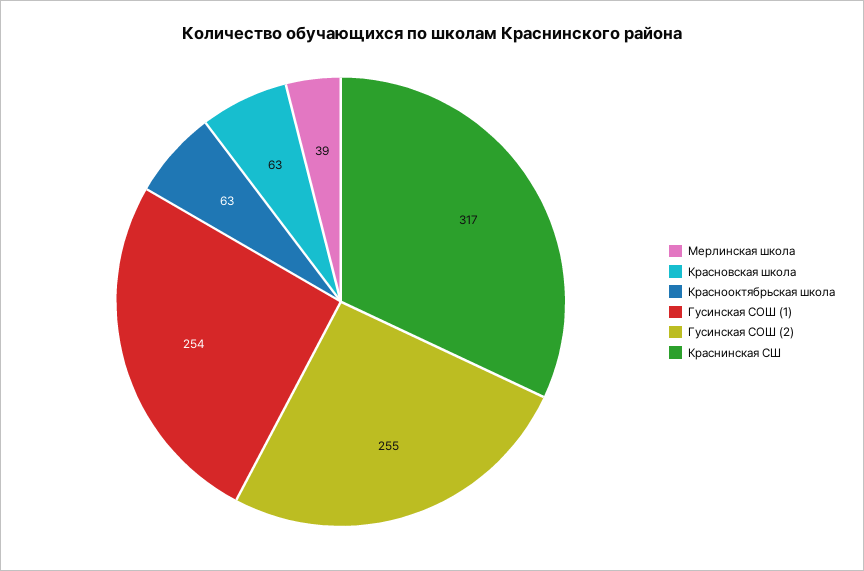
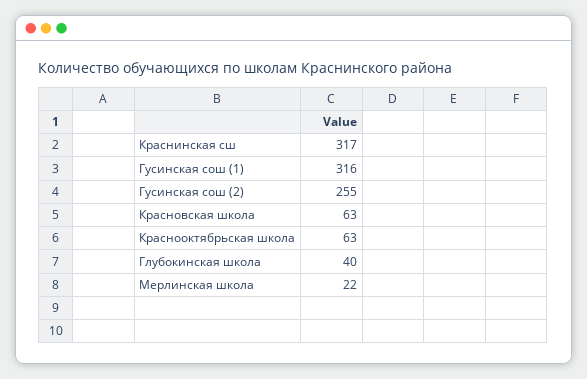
Мерлинская школа: 39 -> 22
Гусинская СОШ (1): 254 -> 316
Глубокинская школа: none -> 40

